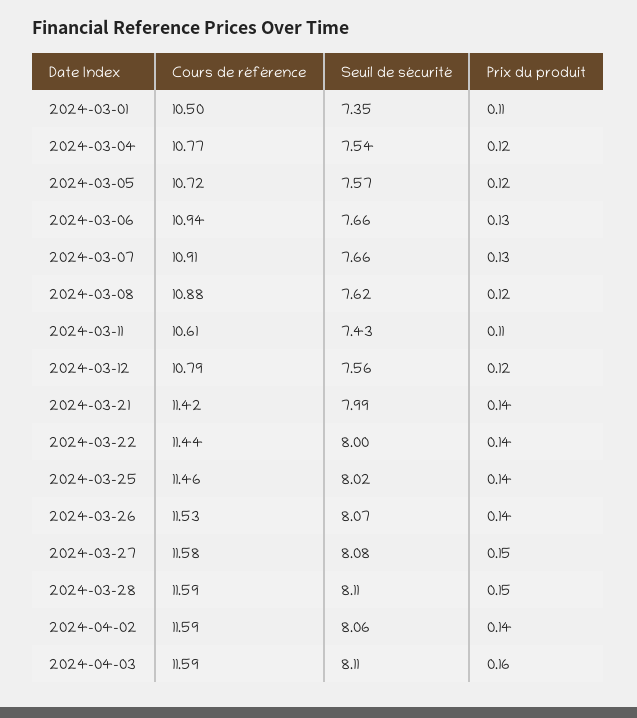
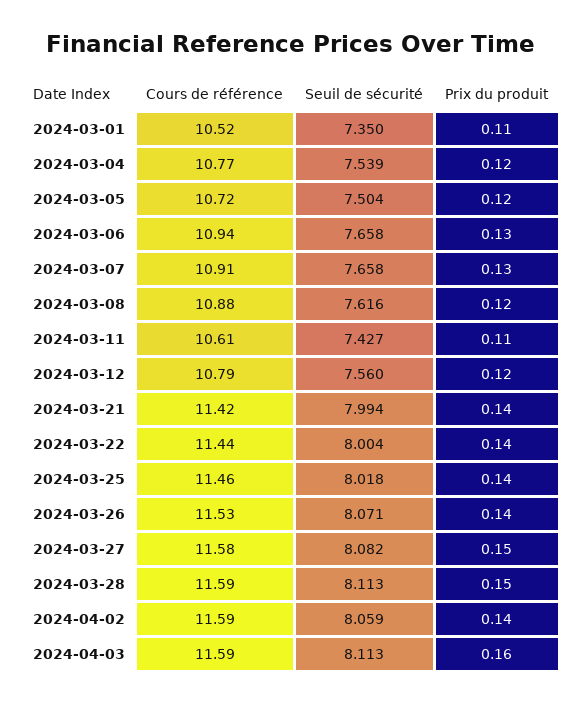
Cours de référence, 2024-03-01: 10.5 -> 10.52
Seuil de sécurité, 2024-03-05: 7.57 -> 7.504

